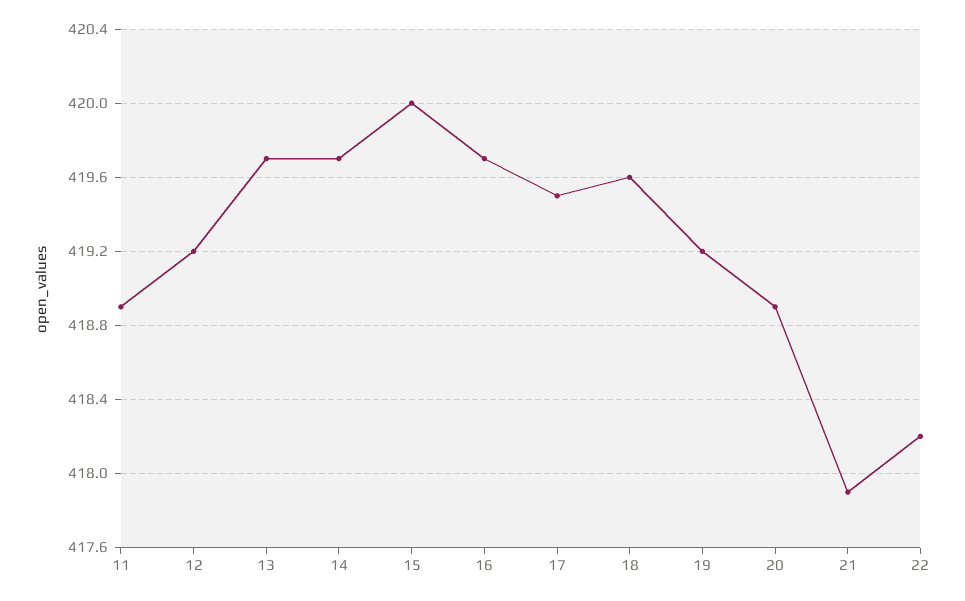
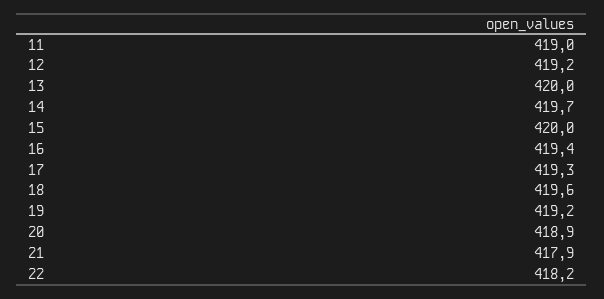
11: 418.9 -> 419
13: 419.7 -> 420
16: 419.7 -> 419.4
17: 419.5 -> 419.3

